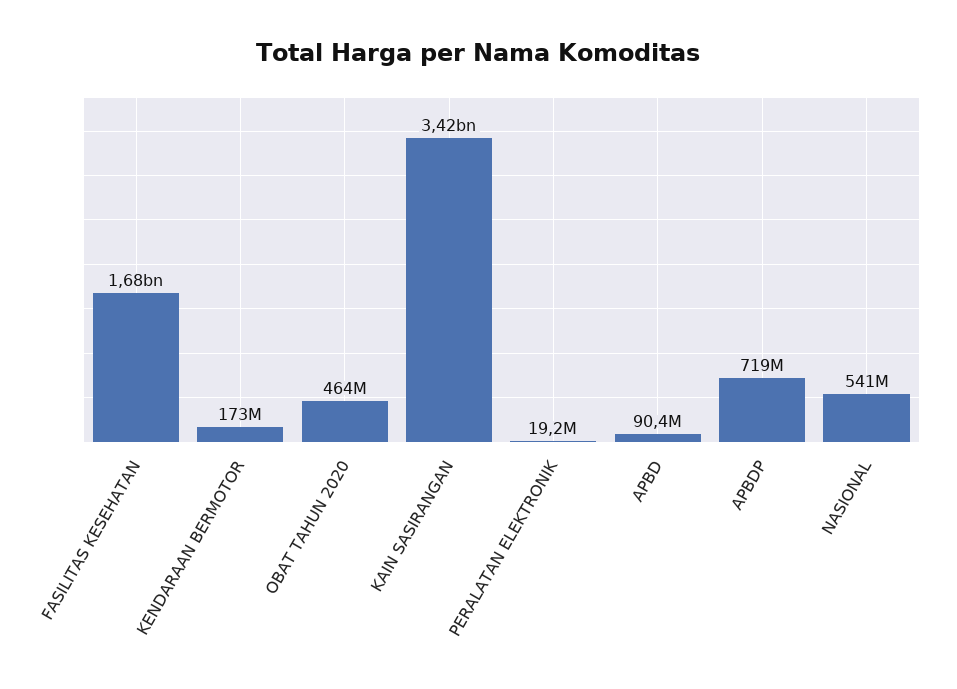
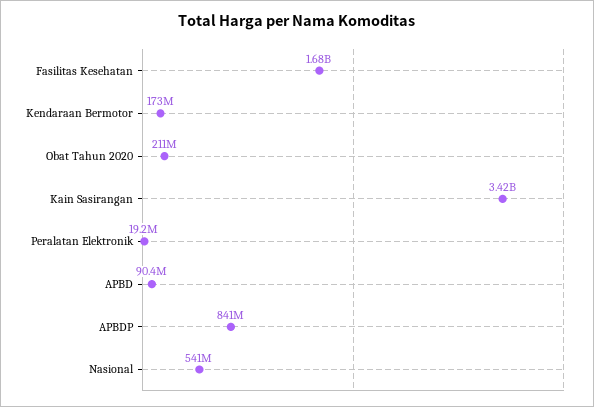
OBAT TAHUN 2020: 464000000 -> 211000000
APBDP: 719000000 -> 841000000

